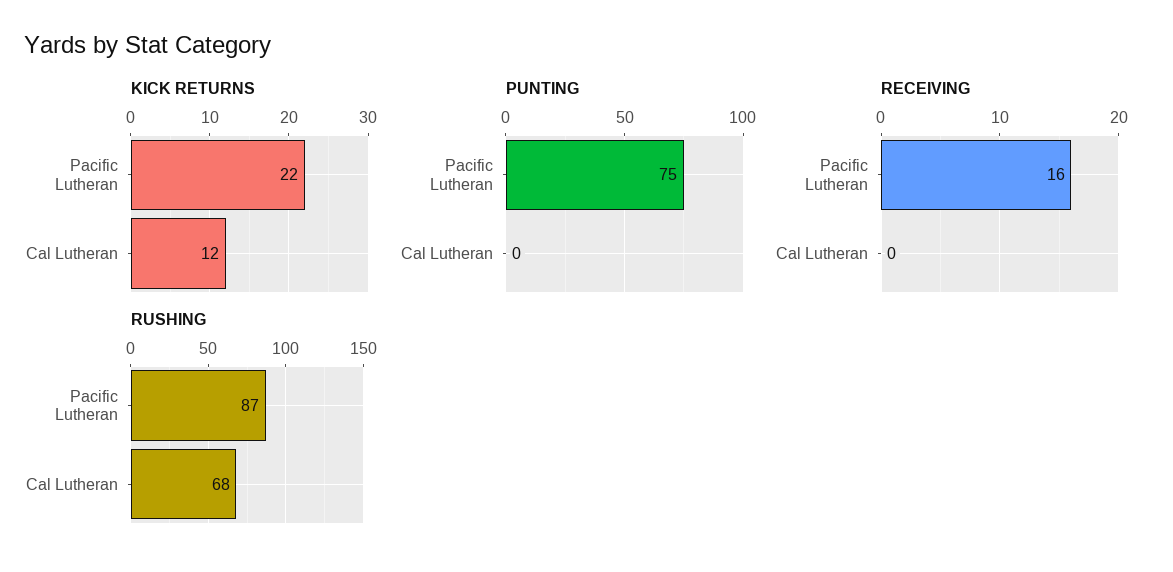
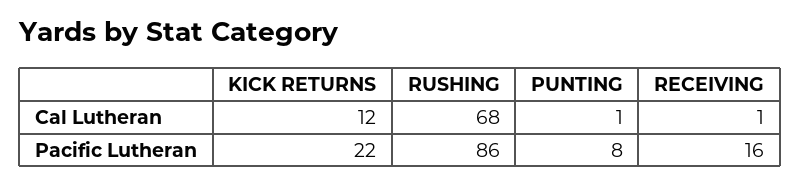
PUNTING, Pacific Lutheran: 75 -> 8
PUNTING, Cal Lutheran: 0 -> 1
RECEIVING, Cal Lutheran: 0 -> 1
RUSHING, Pacific Lutheran: 87 -> 86

